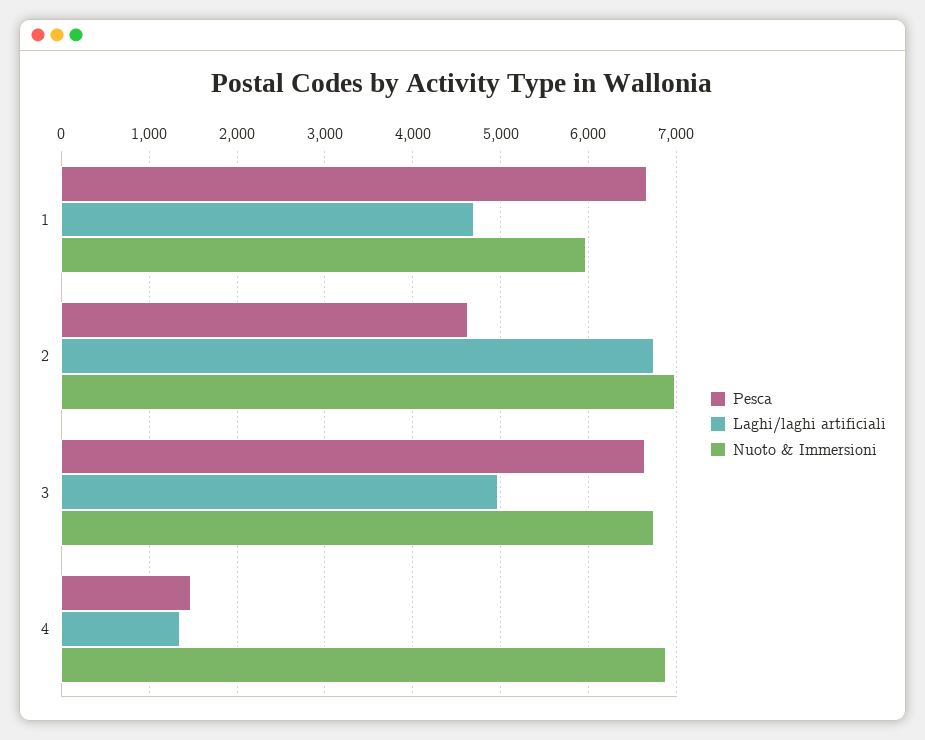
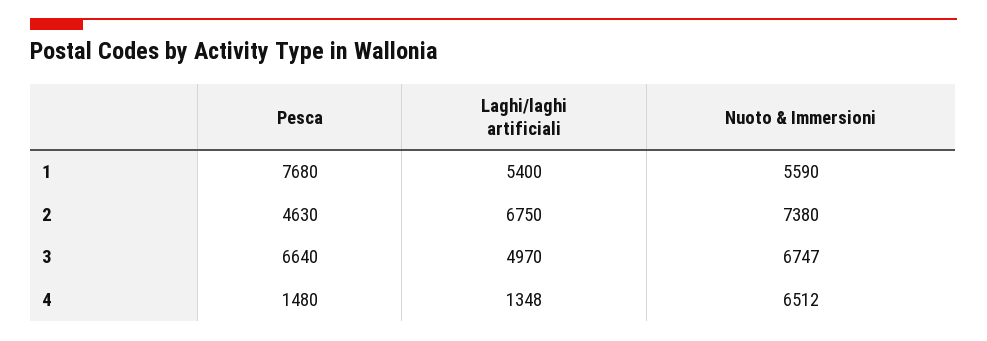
Pesca, 1: 6700 -> 7680
Laghi/laghi artificiali, 1: 4700 -> 5400
Nuoto & Immersioni, 1: 6000 -> 5590
Nuoto & Immersioni, 2: 7000 -> 7380
Nuoto & Immersioni, 4: 6900 -> 6512

